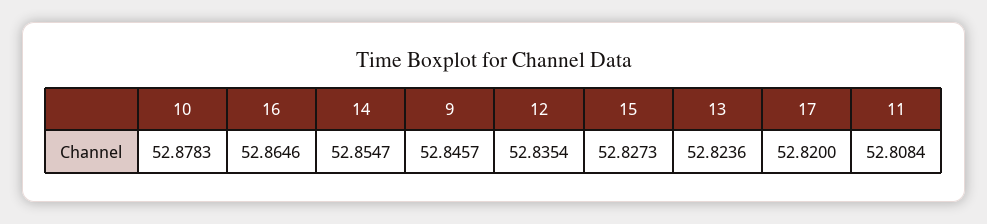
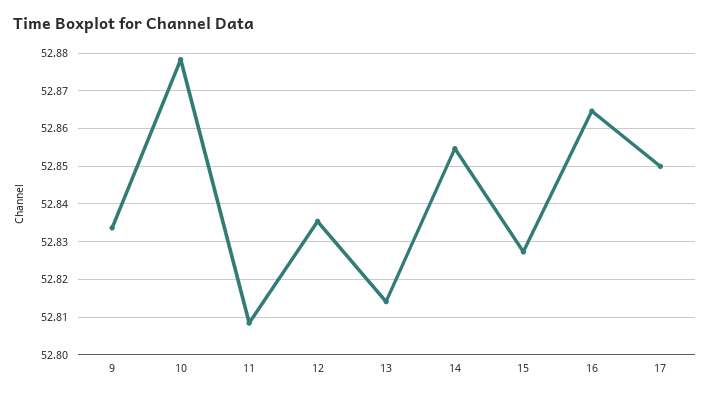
9: 52.8457 -> 52.834
13: 52.8236 -> 52.814
17: 52.82 -> 52.85

